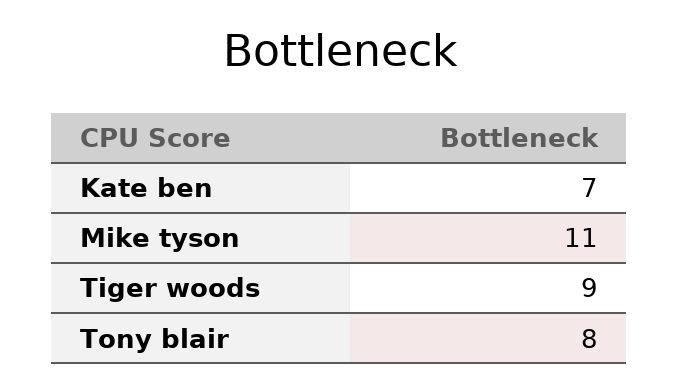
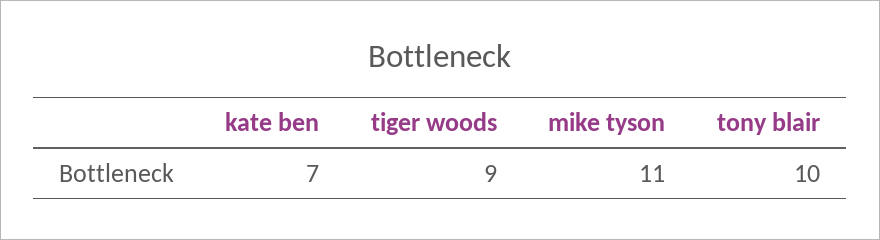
Tony blair: 8 -> 10

